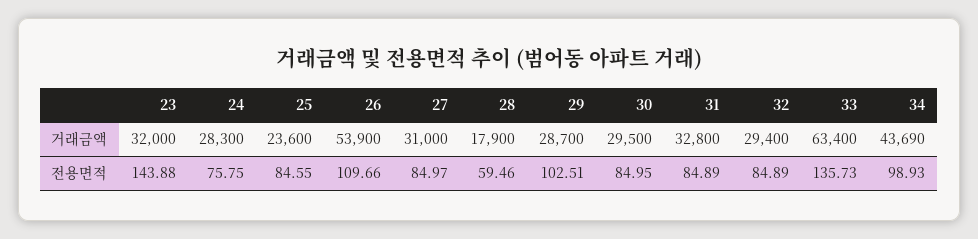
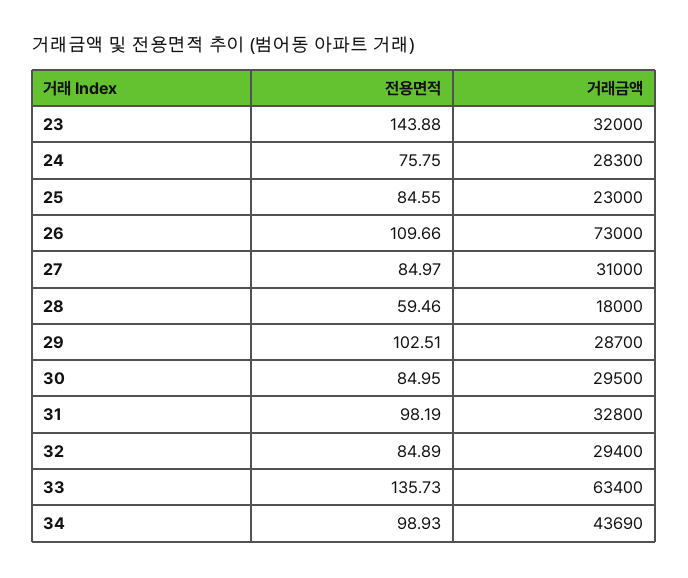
25, 거래금액: 23600 -> 23000
26, 거래금액: 53900 -> 73000
28, 거래금액: 17900 -> 18000
31, 전용면적: 84.89 -> 98.19

